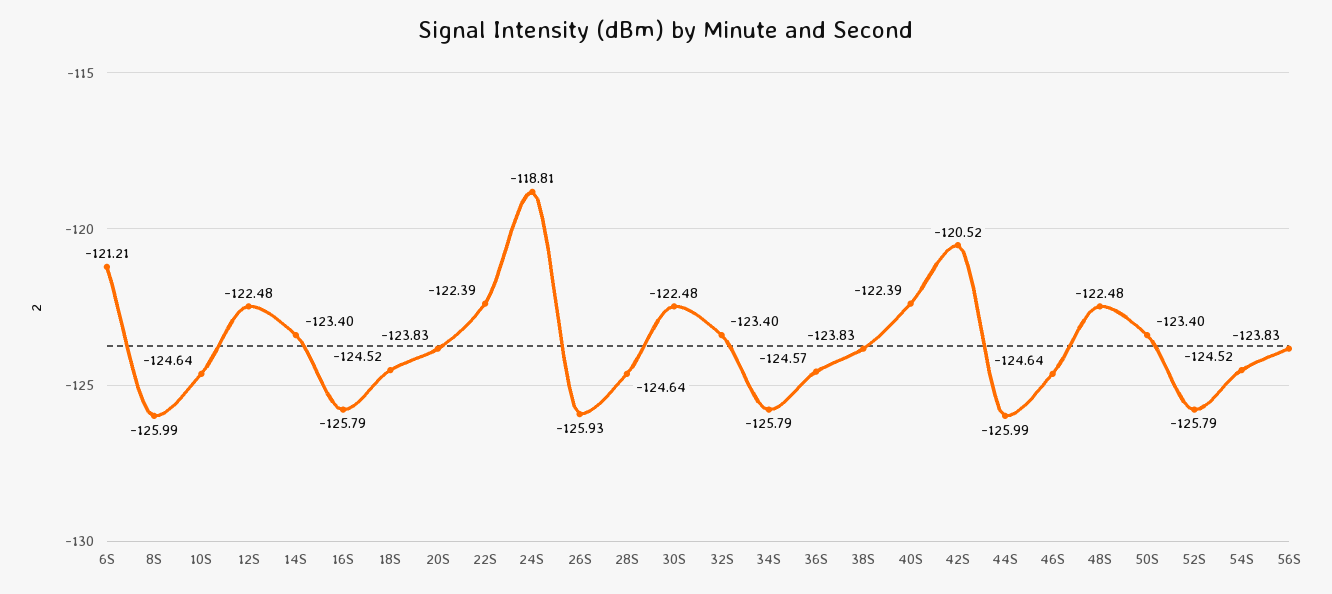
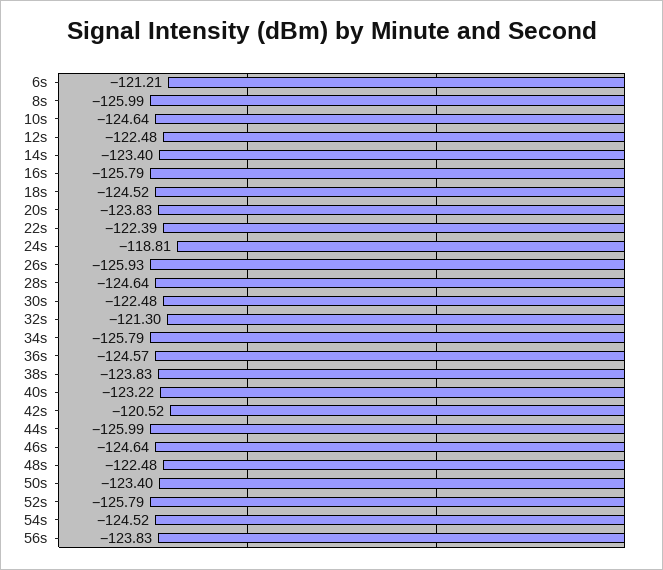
32S: -123.4 -> -121.3
40S: -122.39 -> -123.22

